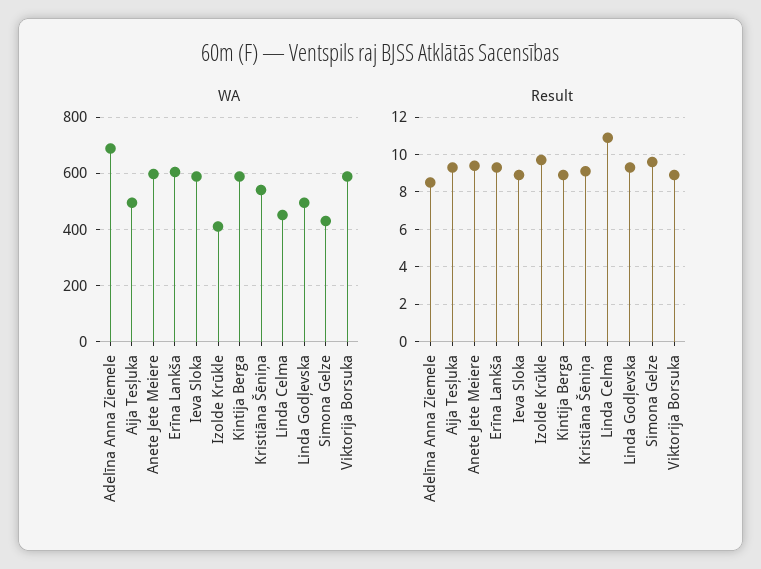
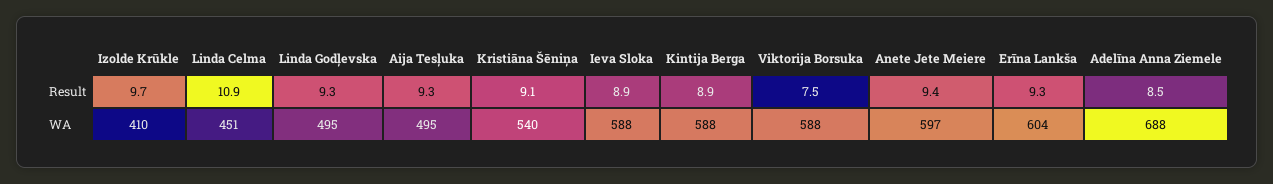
WA, Simona Gelze: 425 -> none
Result, Simona Gelze: 9.5 -> none
Result, Viktorija Borsuka: 9 -> 7.5

